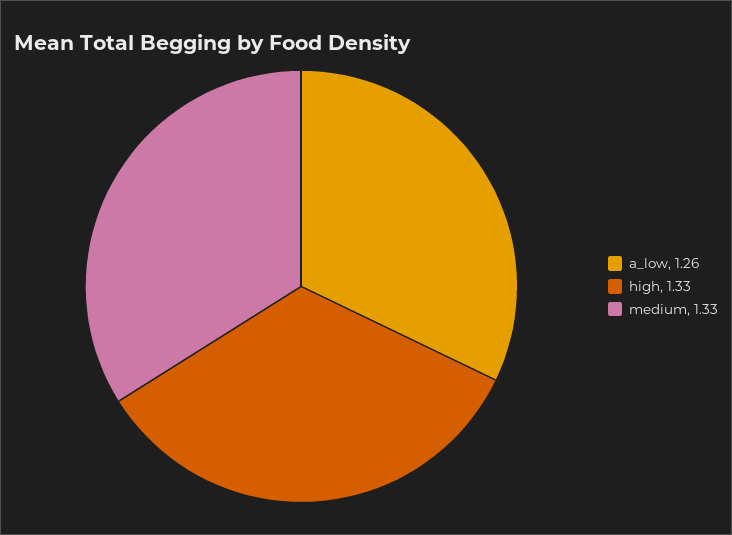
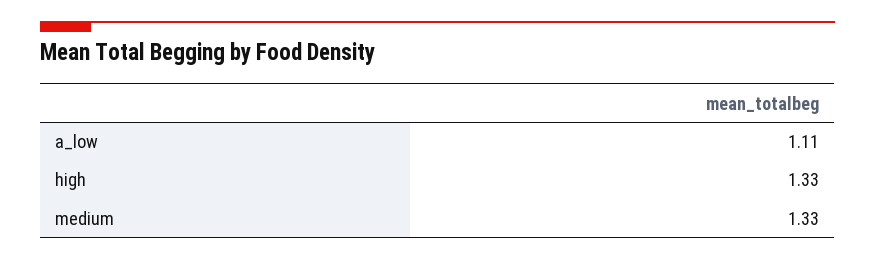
a_low: 1.26 -> 1.11

